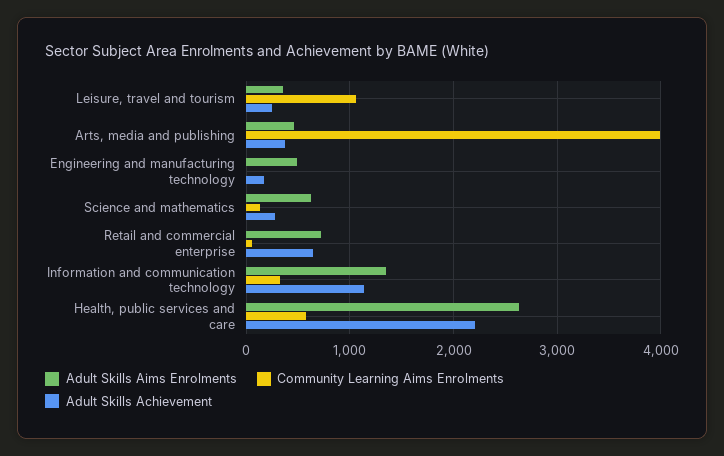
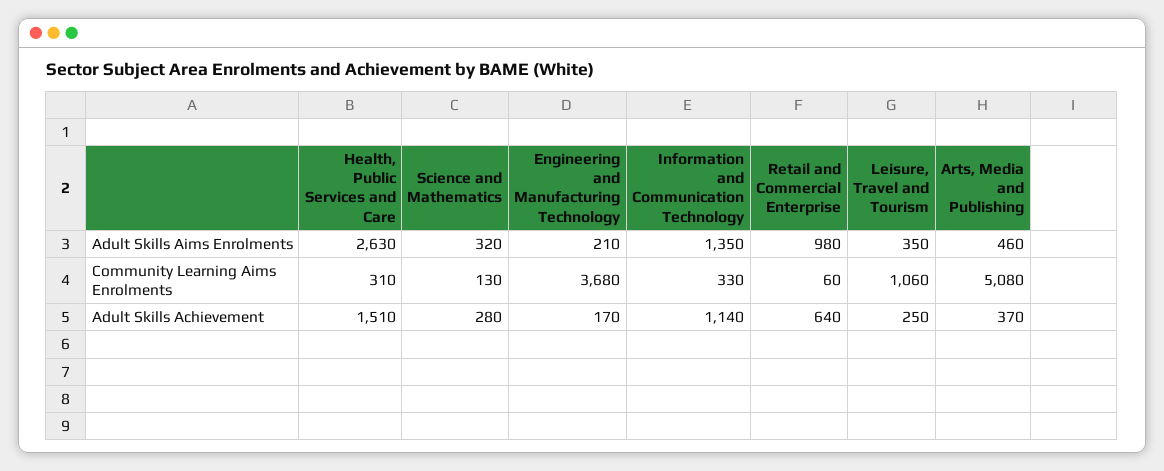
Community Learning Aims Enrolments, Arts, media and publishing: 4000 -> 5080
Adult Skills Aims Enrolments, Engineering and manufacturing technology: 500 -> 210
Community Learning Aims Enrolments, Engineering and manufacturing technology: 0 -> 3680
Adult Skills Aims Enrolments, Science and mathematics: 600 -> 320
Adult Skills Aims Enrolments, Retail and commercial enterprise: 700 -> 980
Community Learning Aims Enrolments, Health, public services and care: 600 -> 310
Adult Skills Achievement, Health, public services and care: 2200 -> 1510

